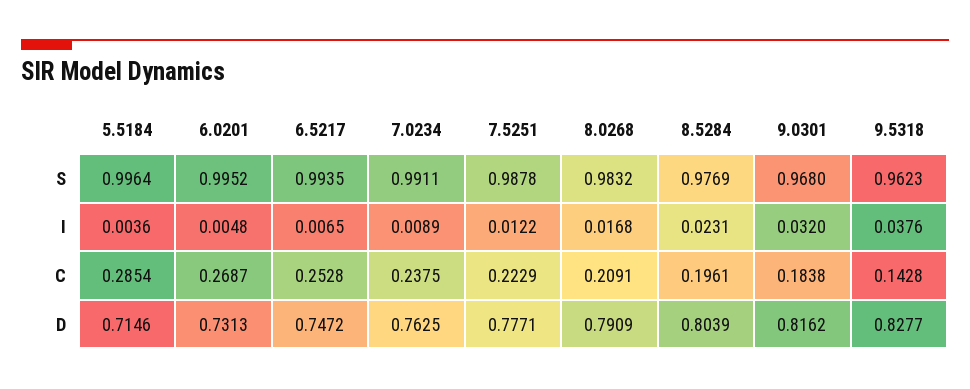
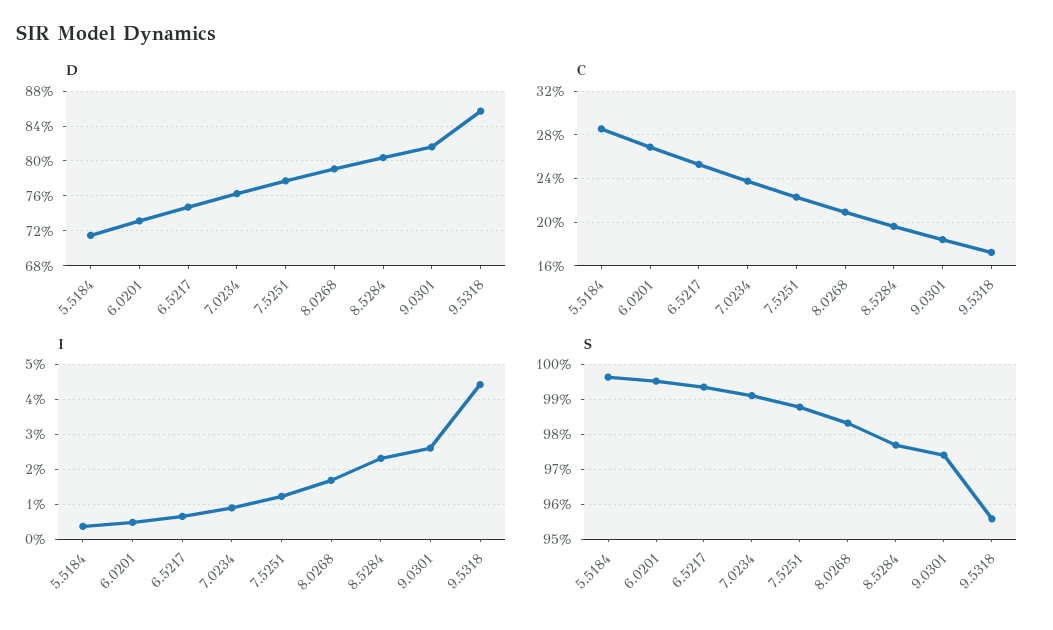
S, 9.0301: 0.968 -> 0.974
S, 9.5318: 0.9623 -> 0.956
I, 9.0301: 0.032 -> 0.026
I, 9.5318: 0.0376 -> 0.044
C, 9.5318: 0.1428 -> 0.17
D, 9.5318: 0.8277 -> 0.86

